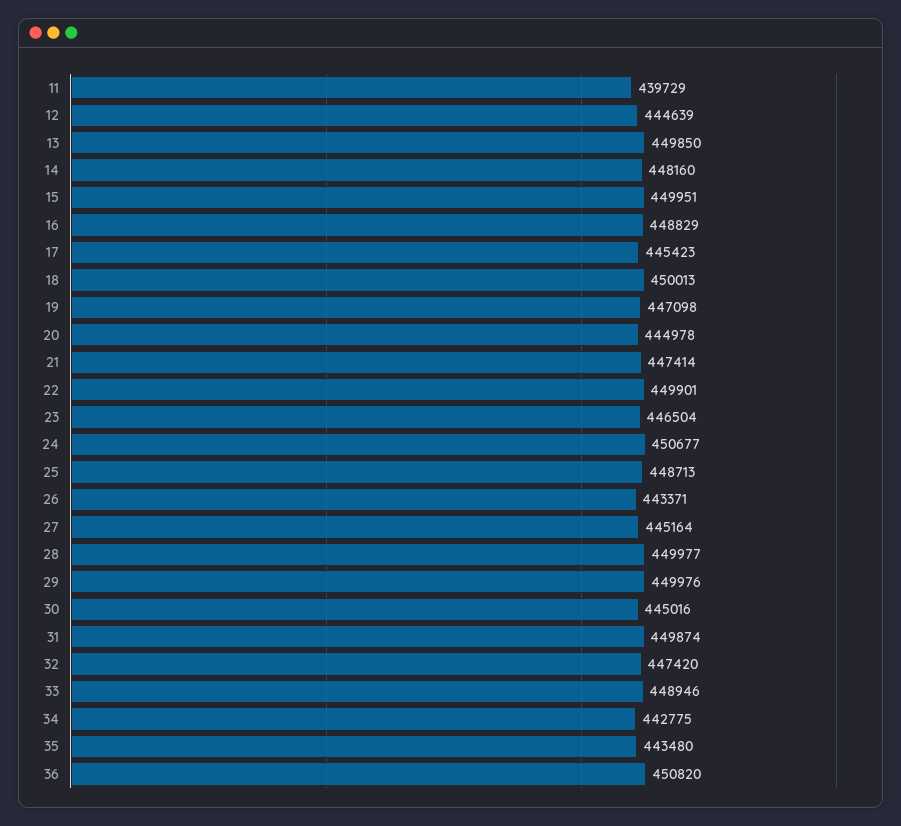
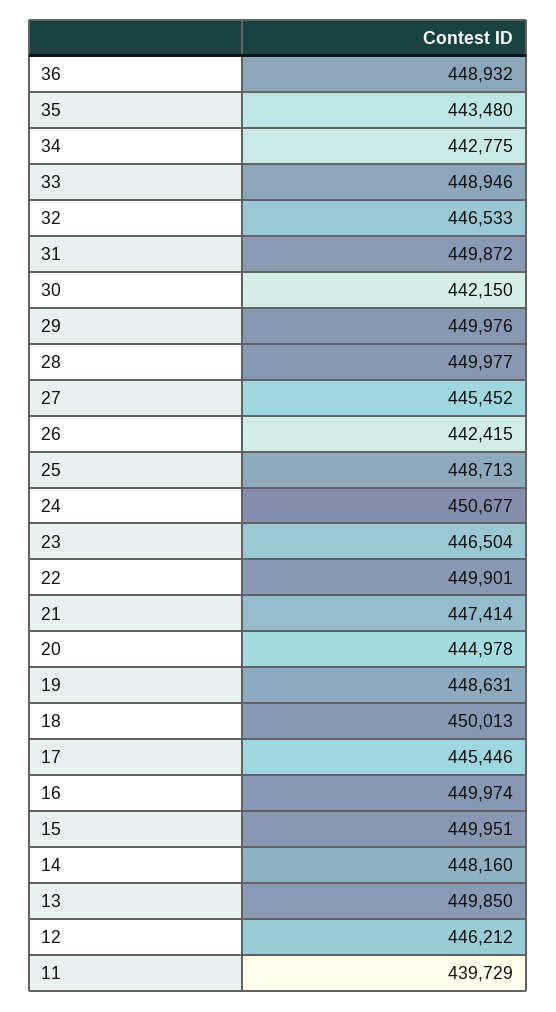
12: 444639 -> 446212
16: 448829 -> 449974
17: 445423 -> 445446
19: 447098 -> 448631
26: 443371 -> 442415
27: 445164 -> 445452
30: 445016 -> 442150
31: 449874 -> 449872
32: 447420 -> 446533
36: 450820 -> 448932

